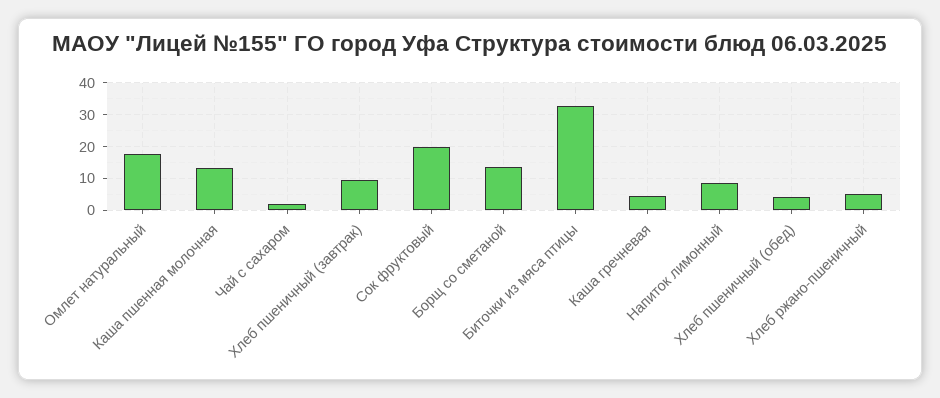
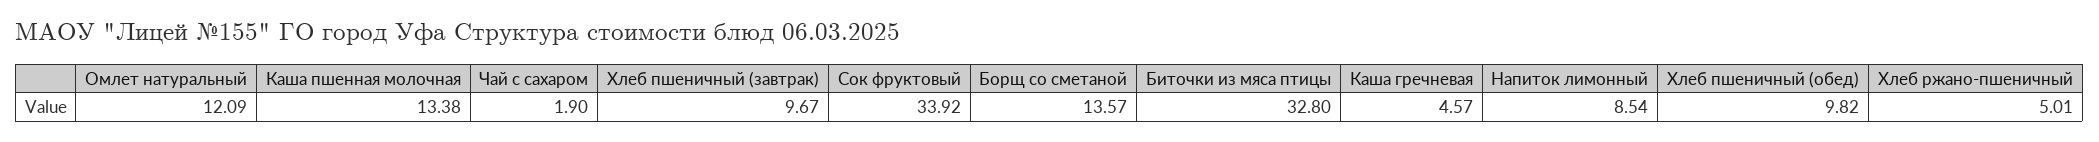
Омлет натуральный: 18 -> 12.09
Сок фруктовый: 20 -> 33.92
Хлеб пшеничный (обед): 4 -> 9.82

